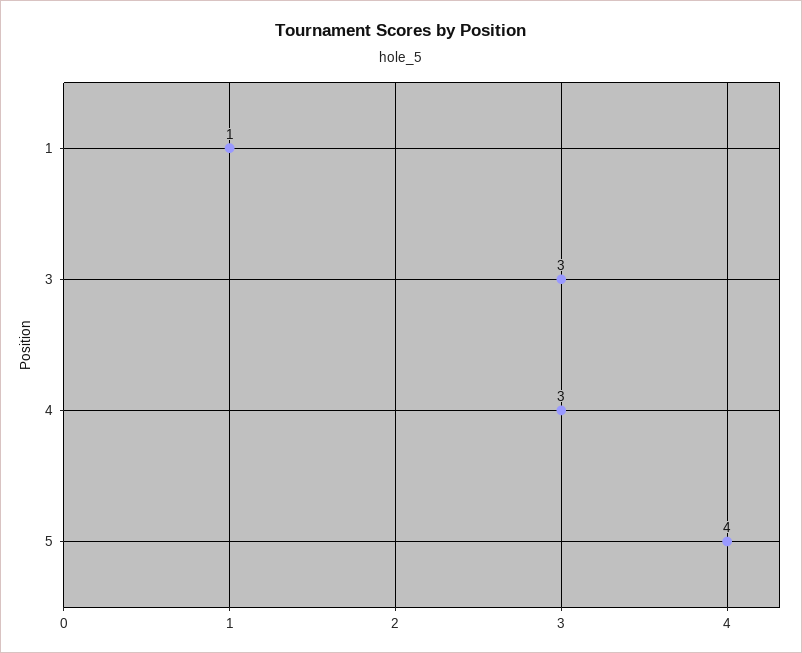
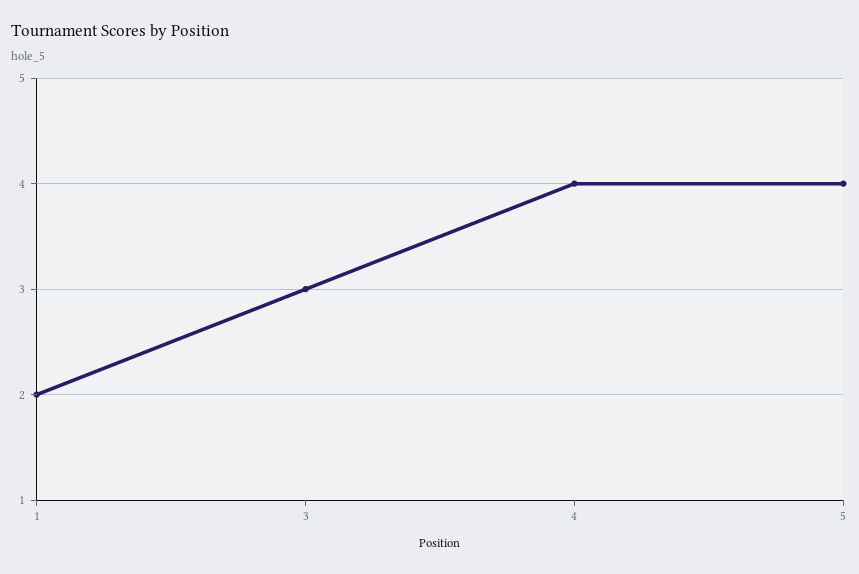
1: 1 -> 2
4: 3 -> 4

